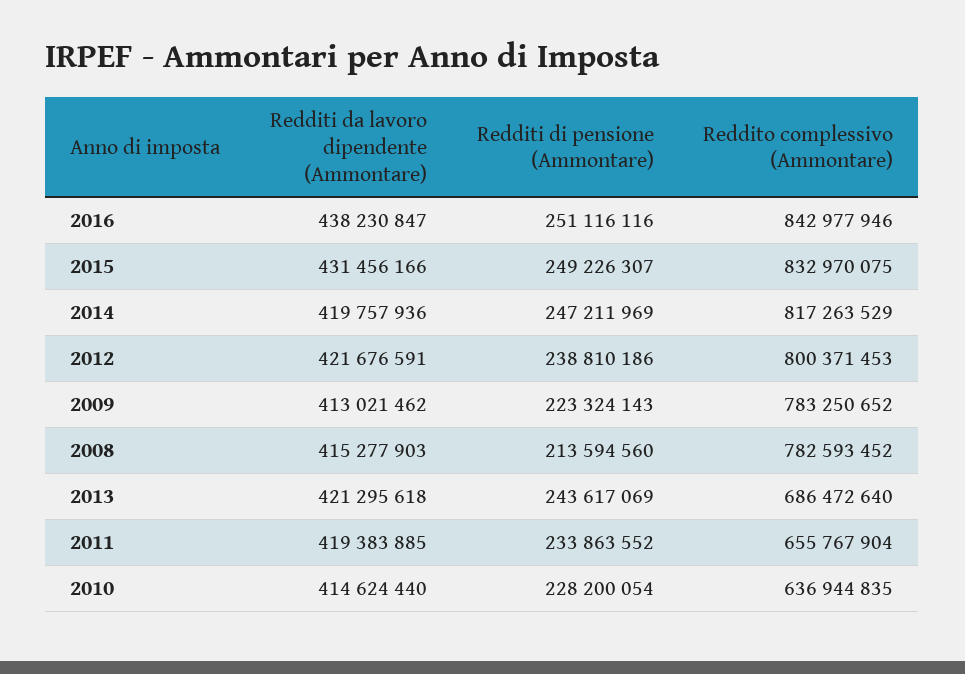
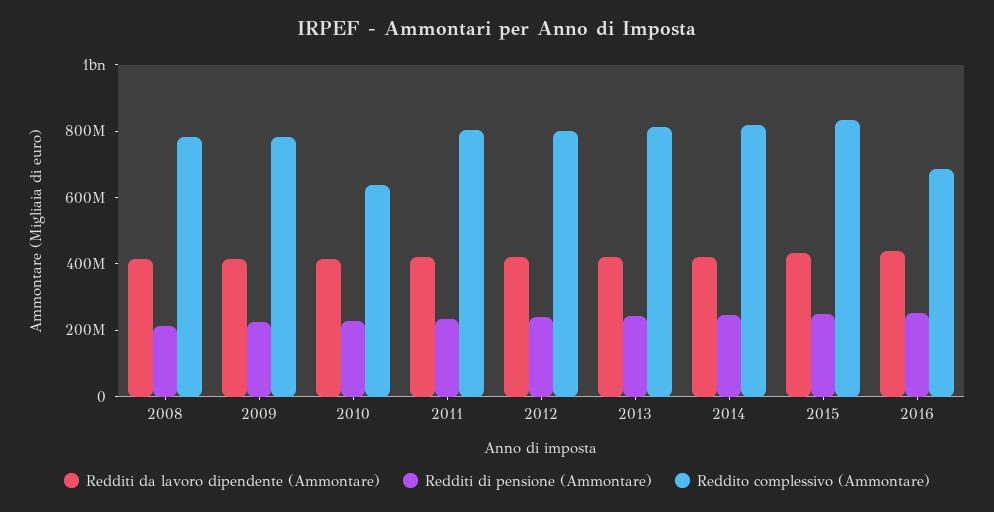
Reddito complessivo (Ammontare), 2016: 842977946 -> 700000000
Reddito complessivo (Ammontare), 2013: 686472640 -> 800000000
Reddito complessivo (Ammontare), 2011: 655767904 -> 800000000

